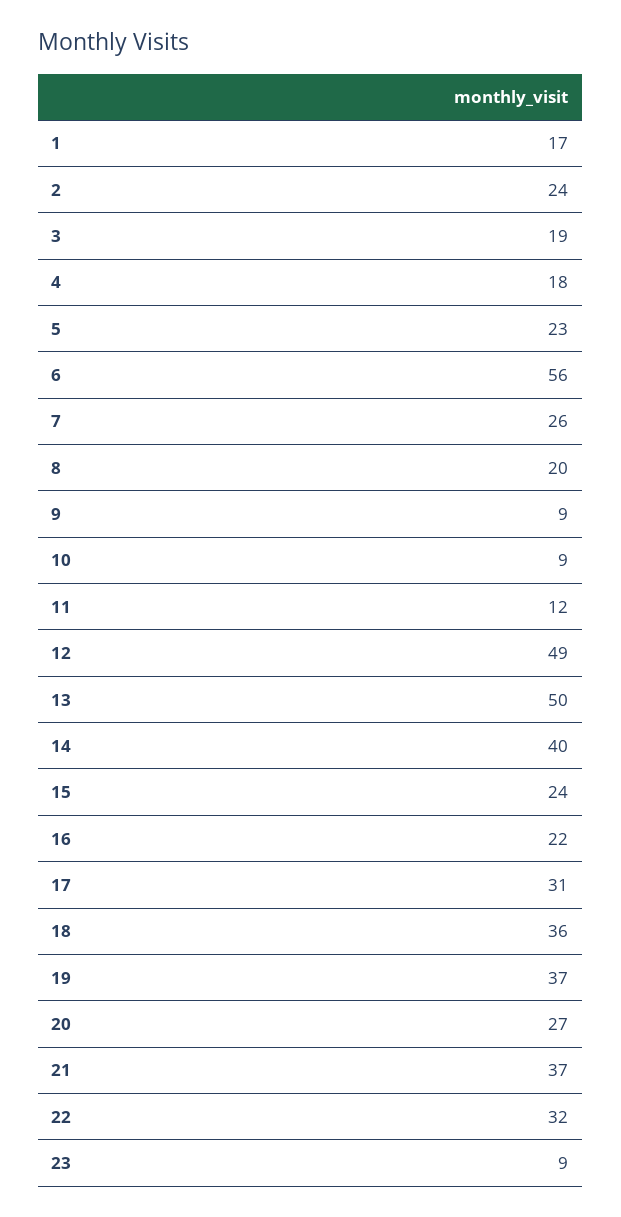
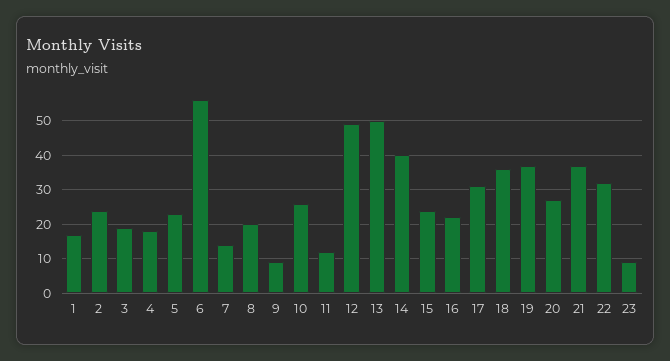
7: 26 -> 15
10: 9 -> 25

